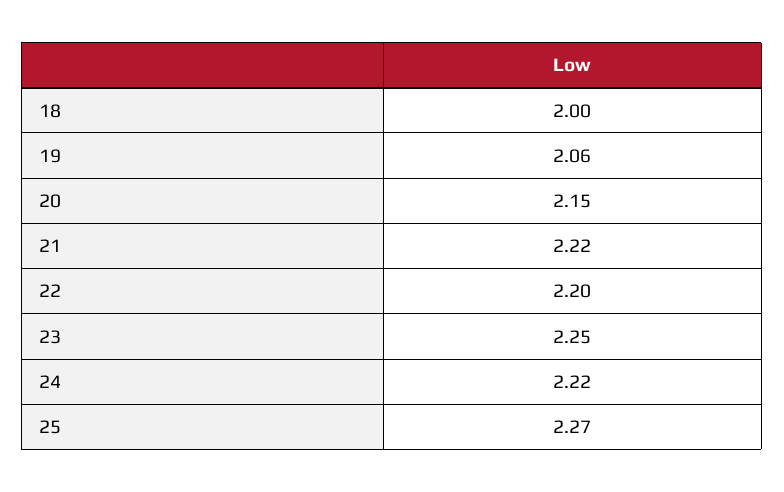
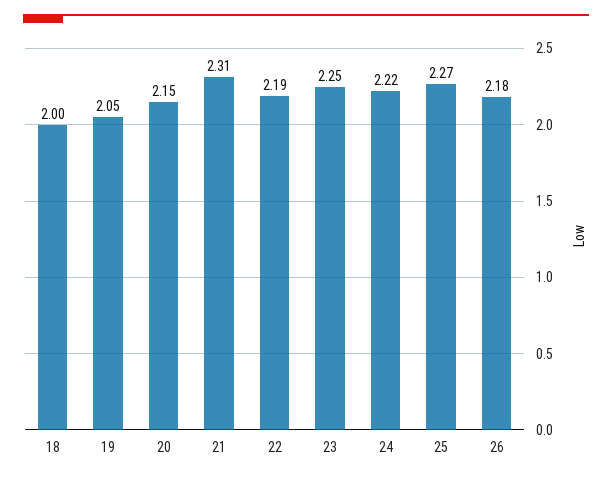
19: 2.06 -> 2.05
21: 2.22 -> 2.31
22: 2.2 -> 2.19
26: none -> 2.18

